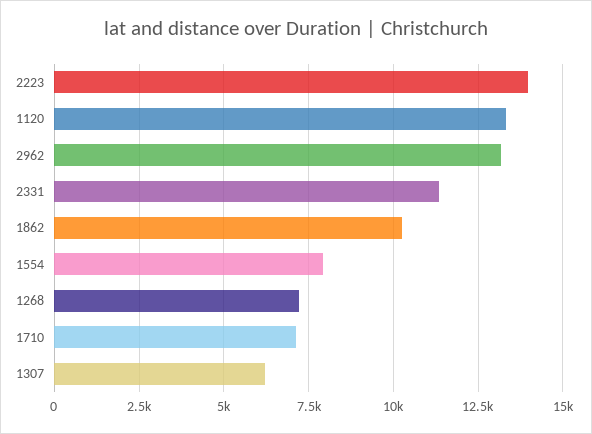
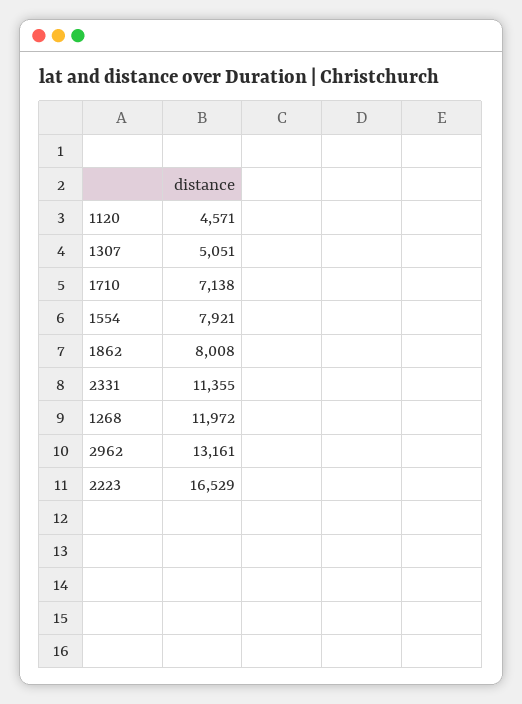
2223: 14000 -> 16529
1120: 13250 -> 4571
1862: 10250 -> 8008
1268: 7250 -> 11972
1307: 6250 -> 5051

